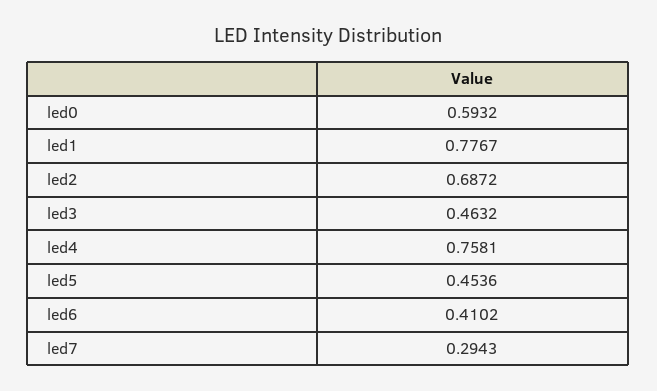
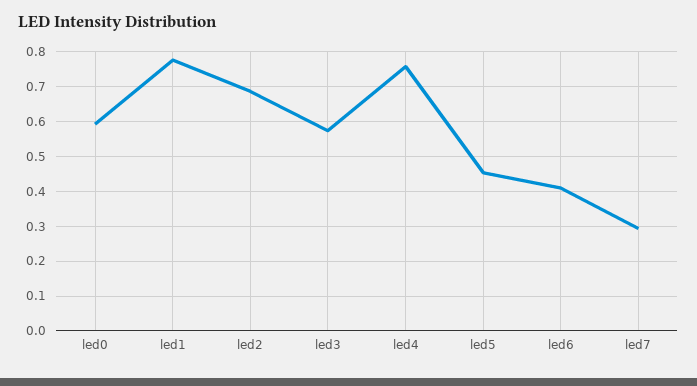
led3: 0.4632 -> 0.58

